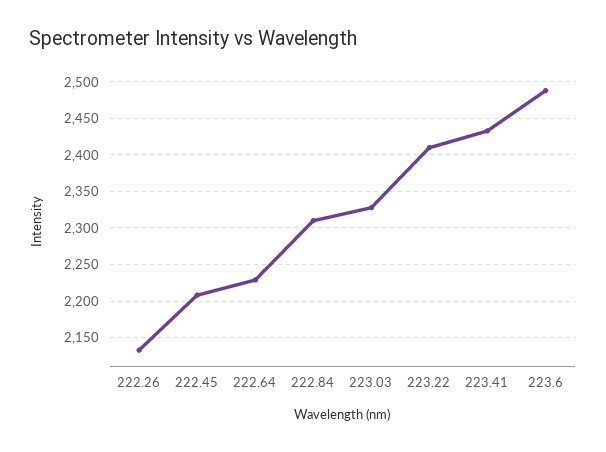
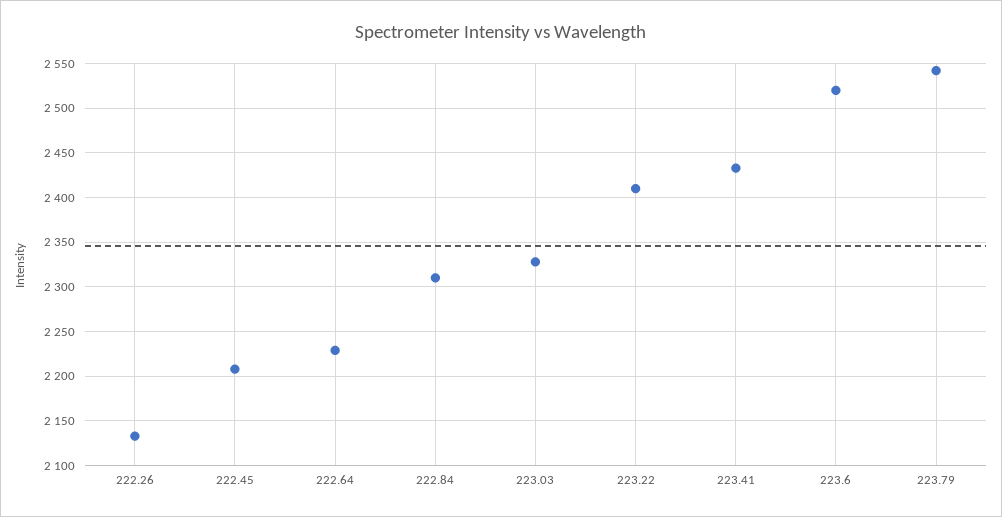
223.6: 2490 -> 2520
223.79: none -> 2540

